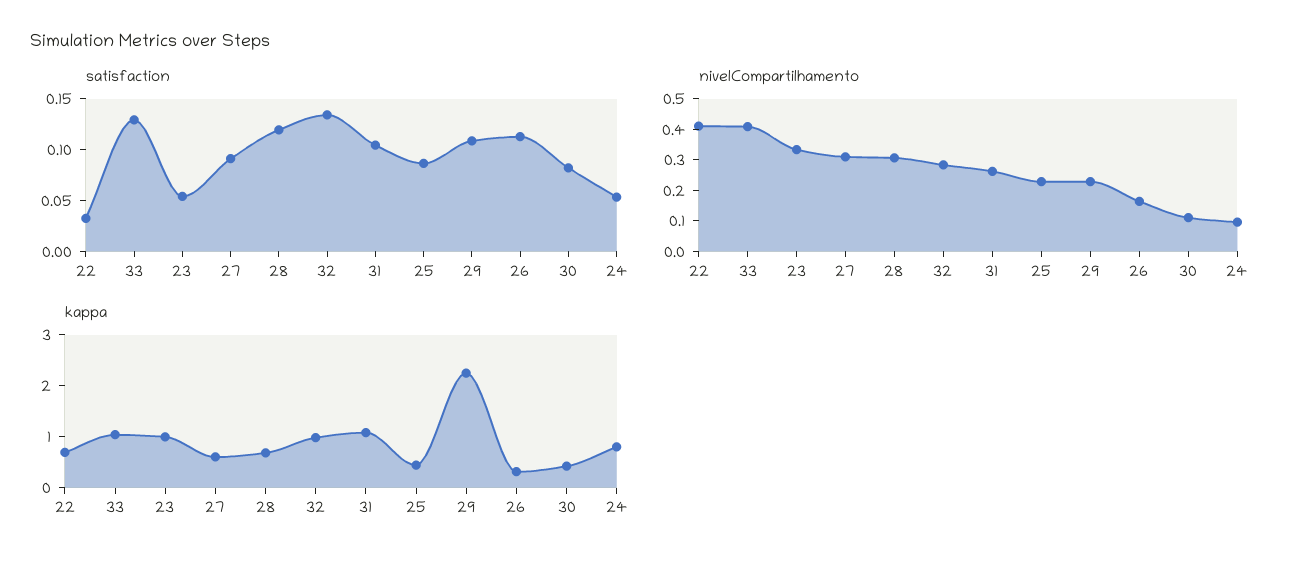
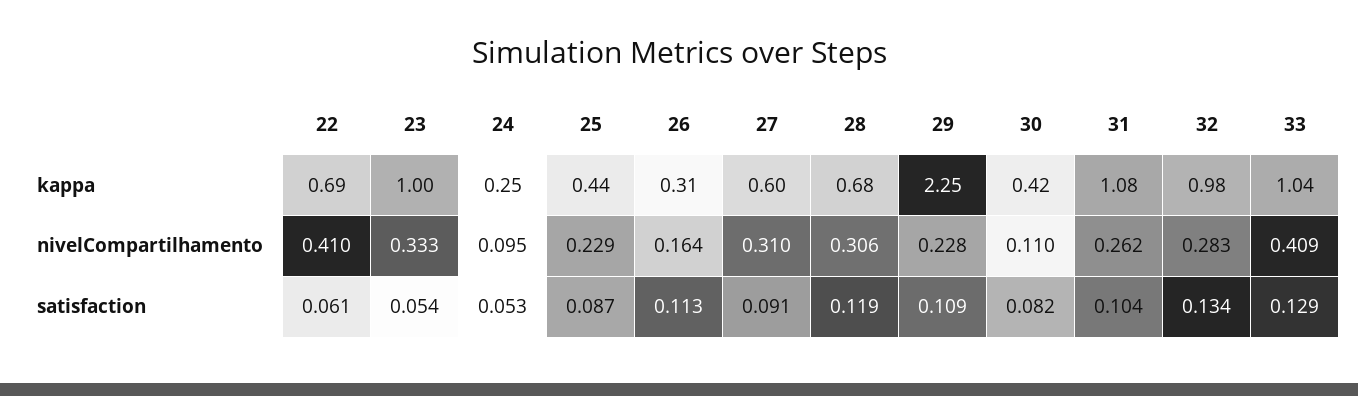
satisfaction, 22: 0.03 -> 0.061
kappa, 24: 0.8 -> 0.25

